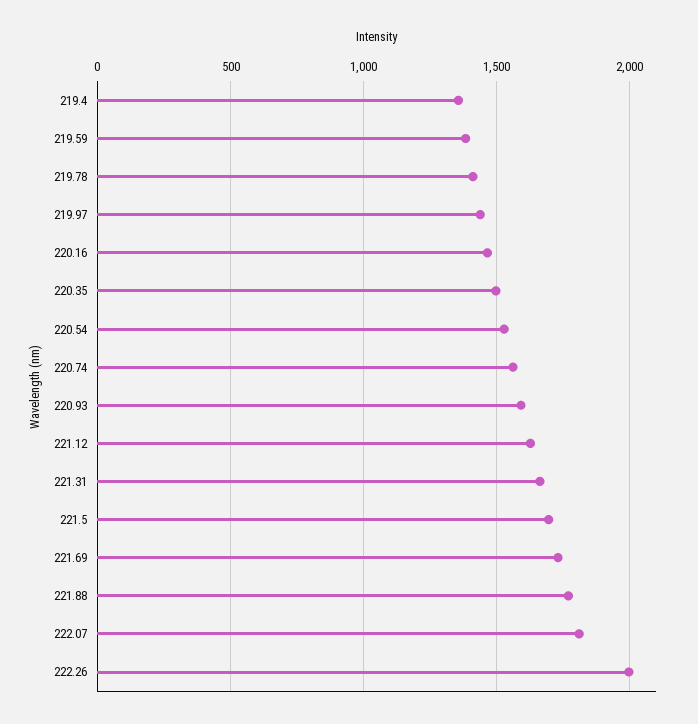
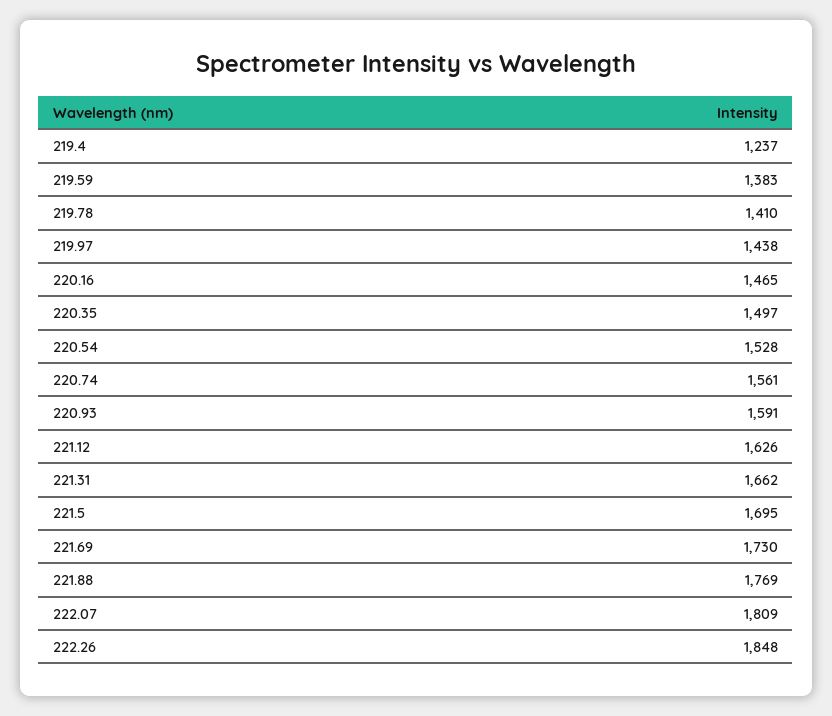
219.4: 1350 -> 1237
222.26: 2000 -> 1848

